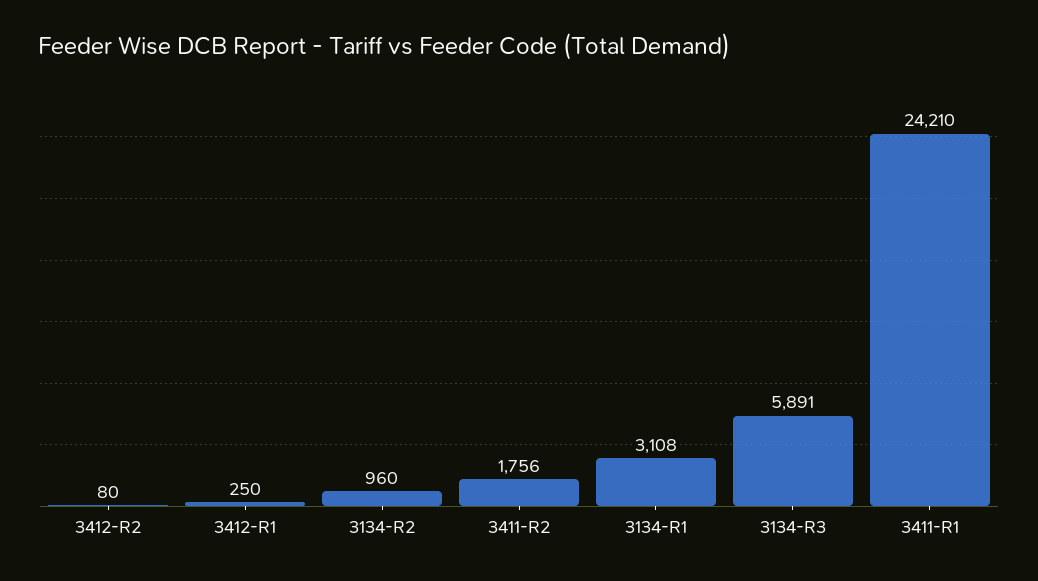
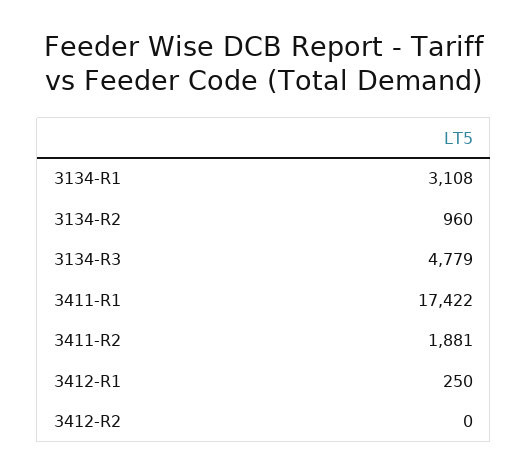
3412-R2: 80 -> 0
3411-R2: 1756 -> 1881
3134-R3: 5891 -> 4779
3411-R1: 24210 -> 17422

